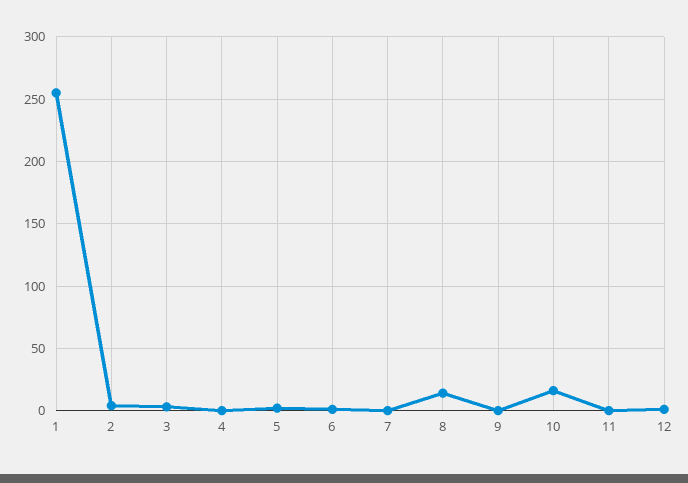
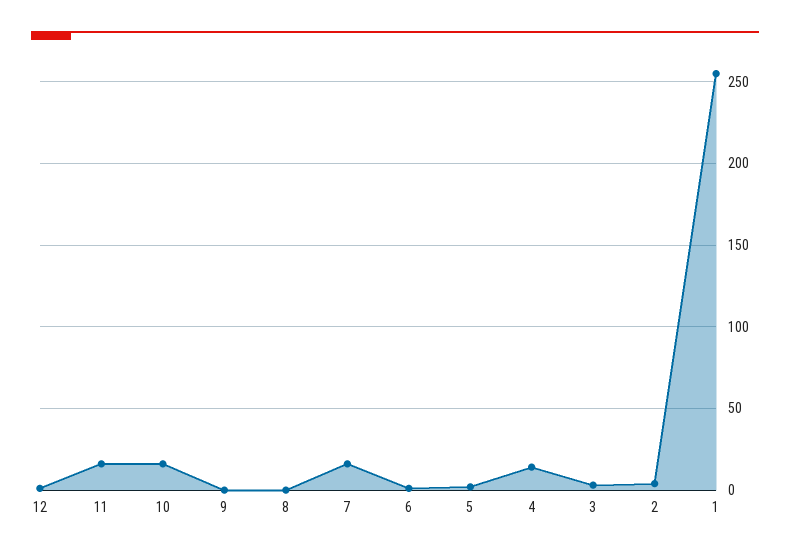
4: 0 -> 15
7: 0 -> 15
8: 15 -> 0
11: 0 -> 15

